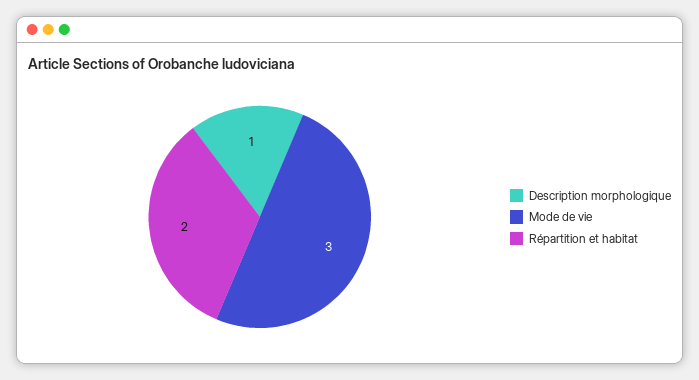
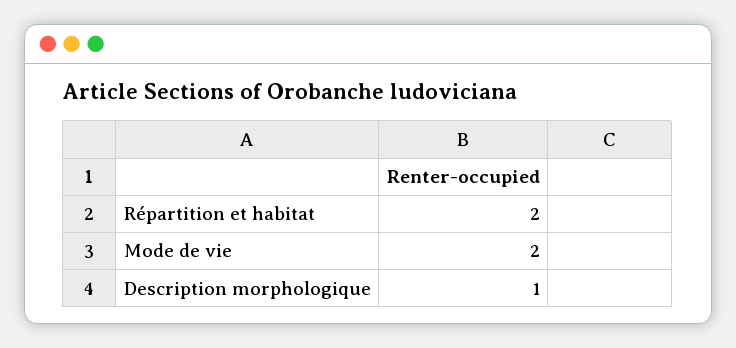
Mode de vie: 3 -> 2

